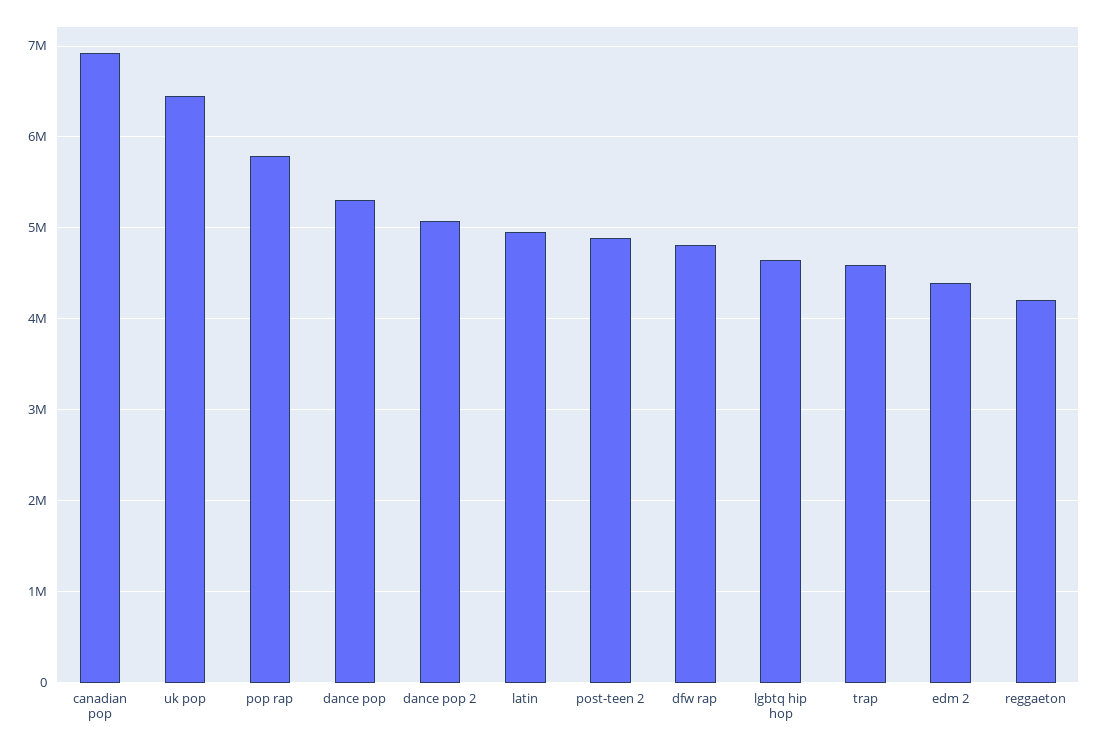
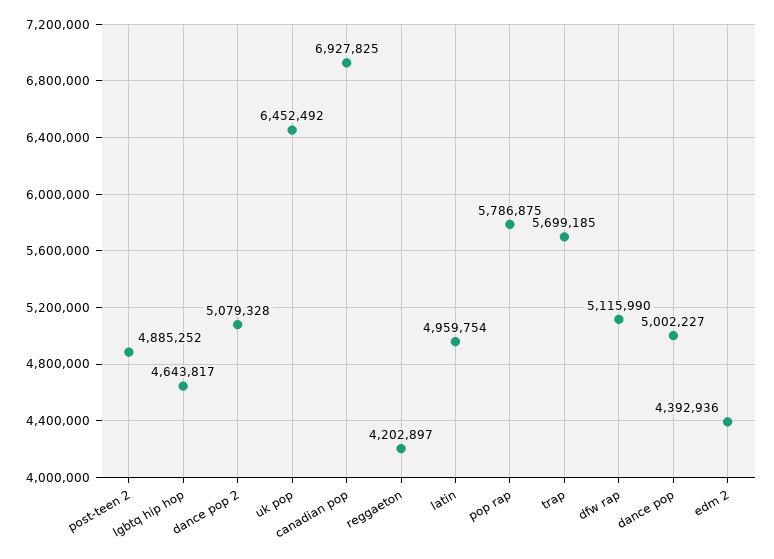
dance pop: 5300000 -> 5002227
dfw rap: 4800000 -> 5115990
trap: 4600000 -> 5699185

